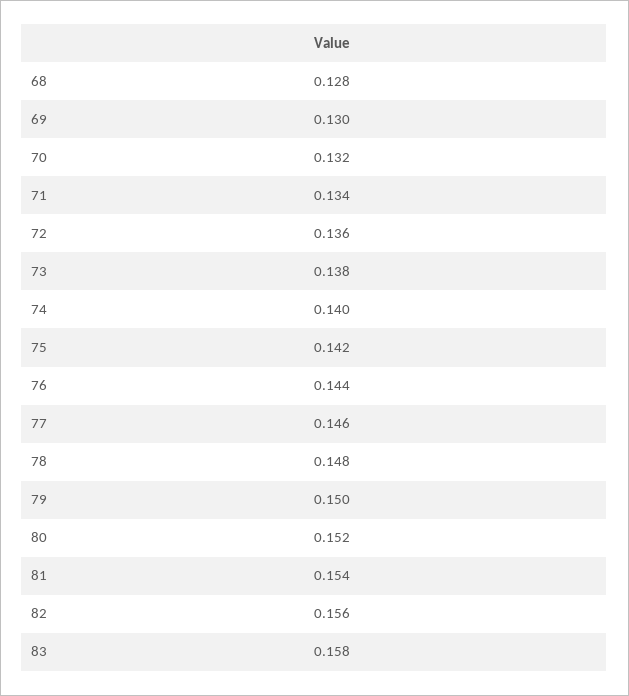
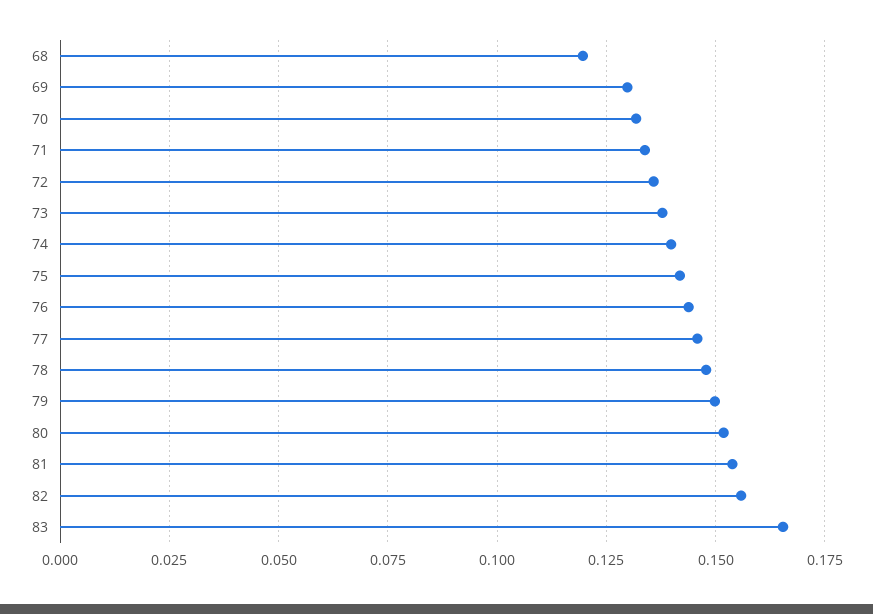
68: 0.128 -> 0.12
83: 0.158 -> 0.165

